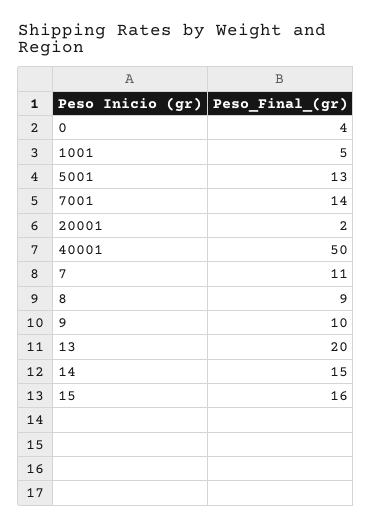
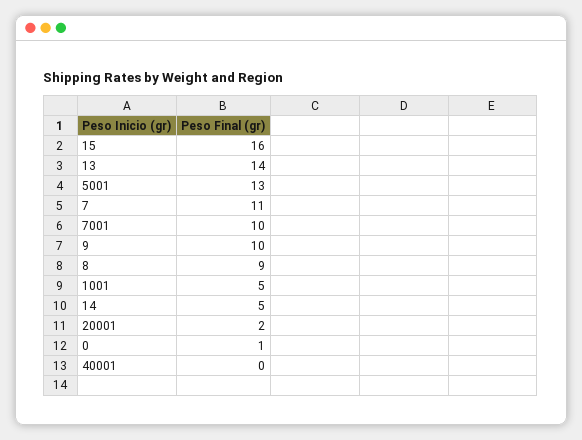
0: 4 -> 1
7001: 14 -> 10
40001: 50 -> 0
13: 20 -> 14
14: 15 -> 5

